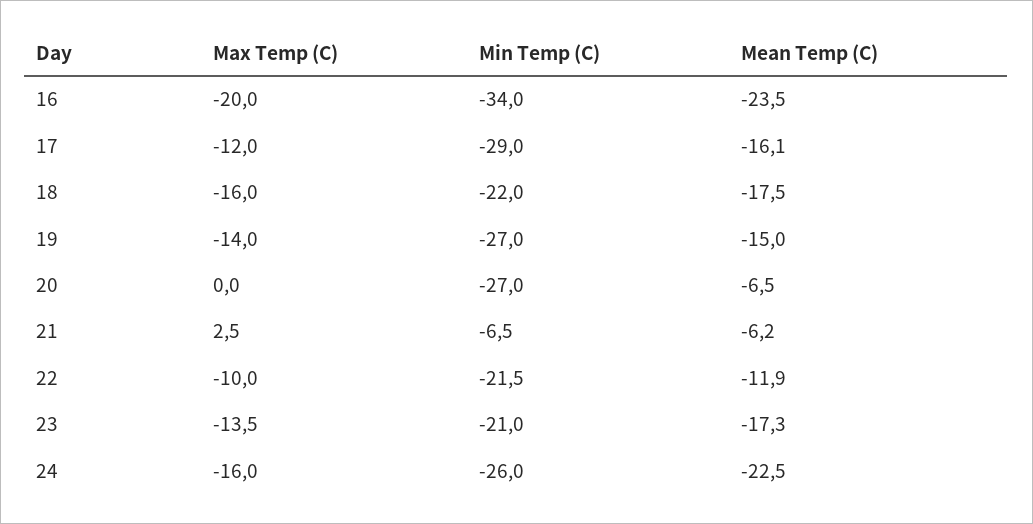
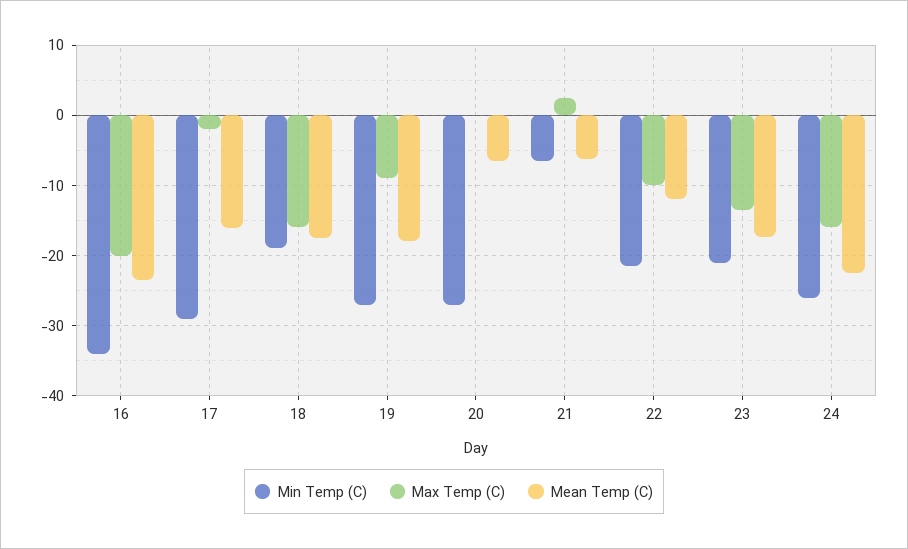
Max Temp (C), 17: -12 -> -2
Min Temp (C), 18: -22 -> -19
Max Temp (C), 19: -14 -> -9
Mean Temp (C), 19: -15 -> -18

